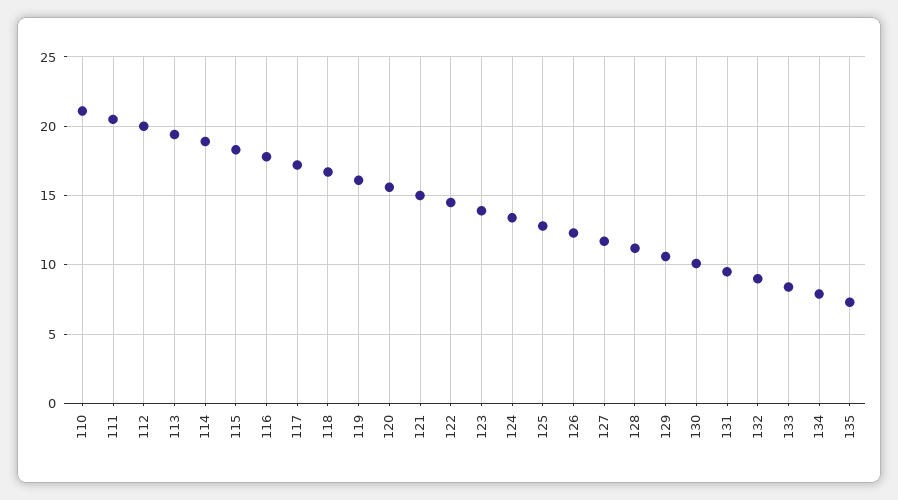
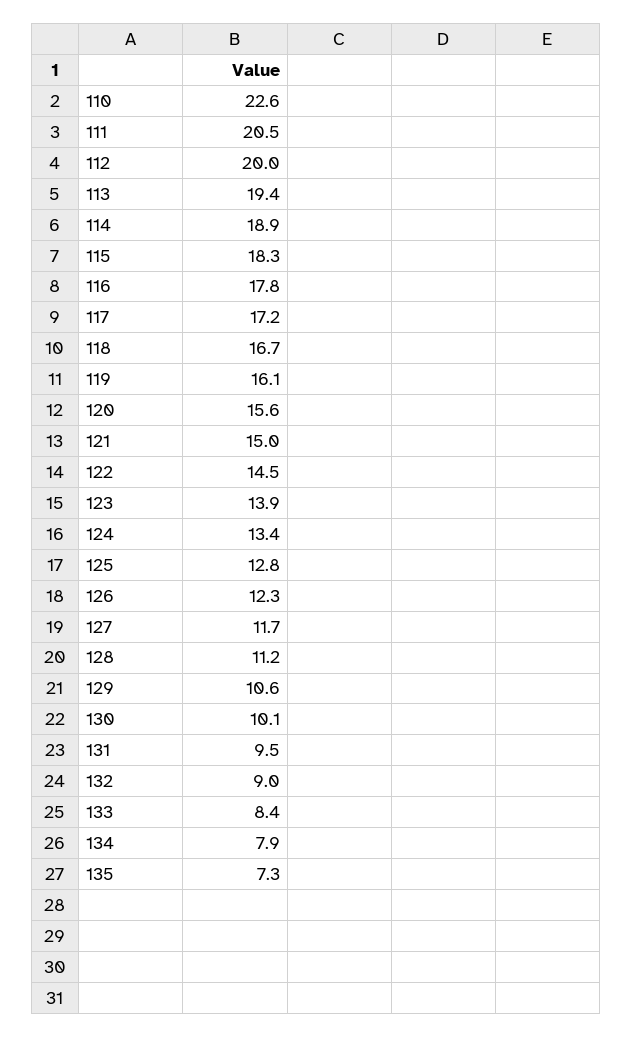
110: 21 -> 22.6

